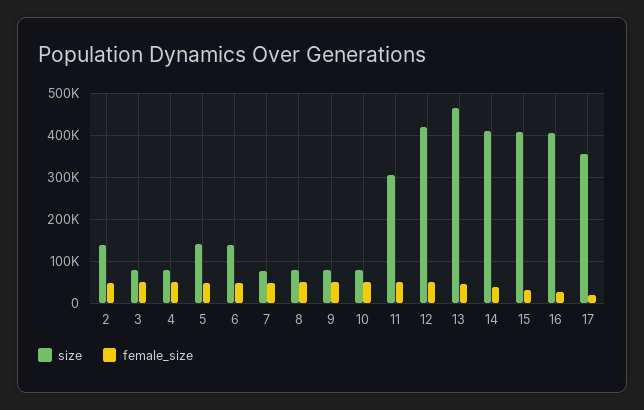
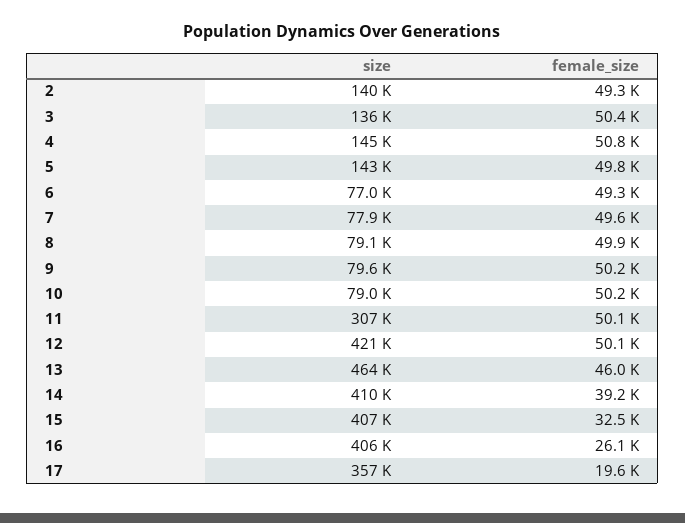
size, 3: 80000 -> 136000
size, 4: 80000 -> 145000
size, 6: 140000 -> 77000

